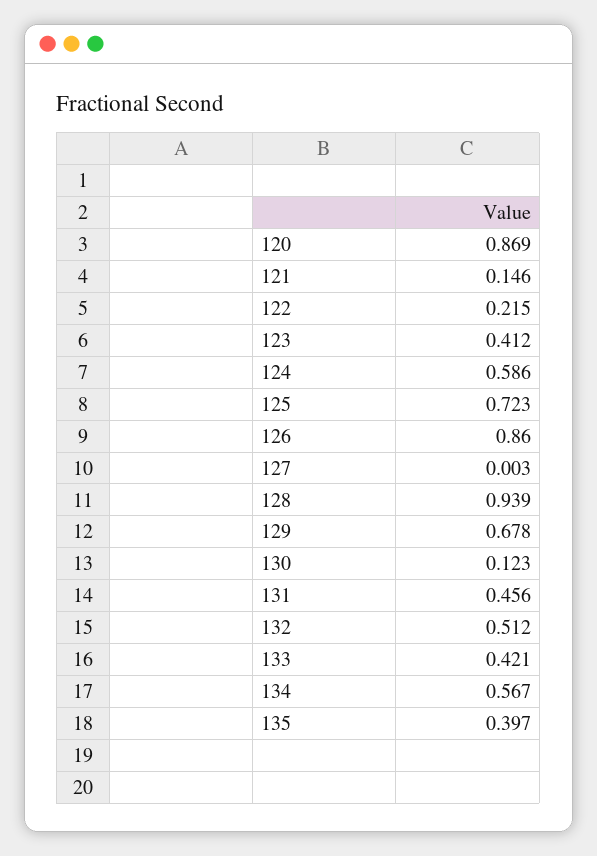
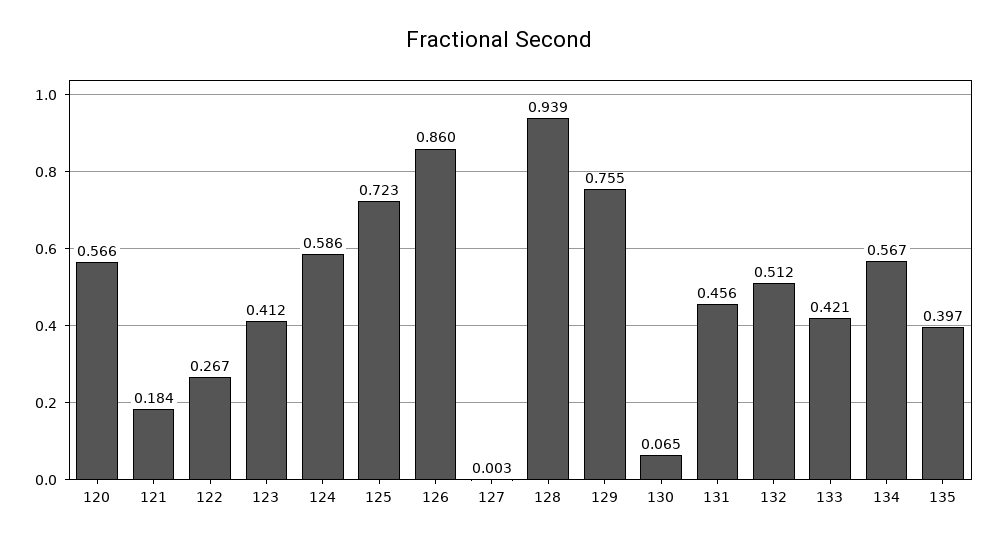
120: 0.869 -> 0.566
121: 0.146 -> 0.184
122: 0.215 -> 0.267
129: 0.678 -> 0.755
130: 0.123 -> 0.065

